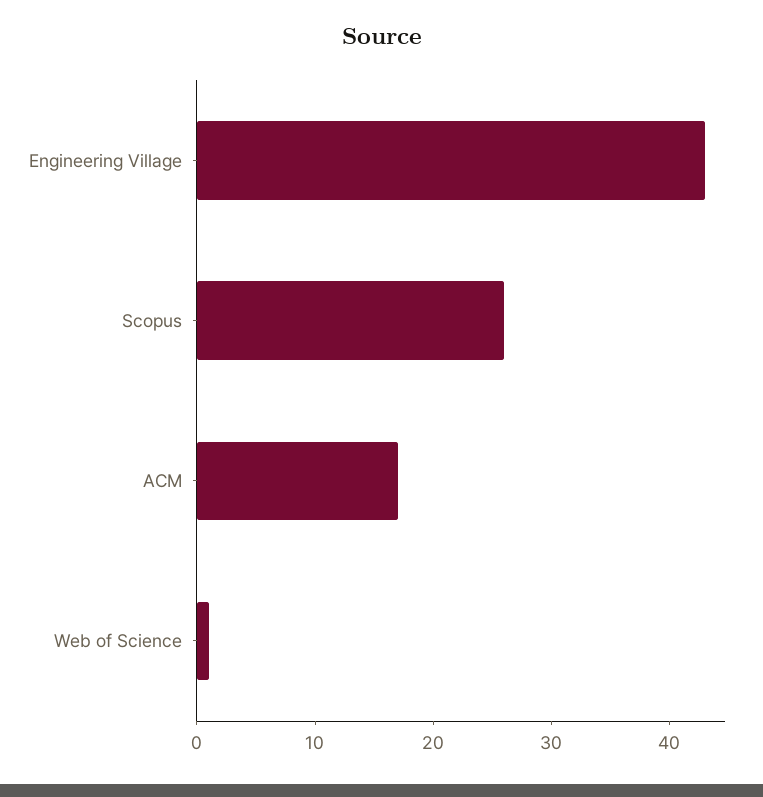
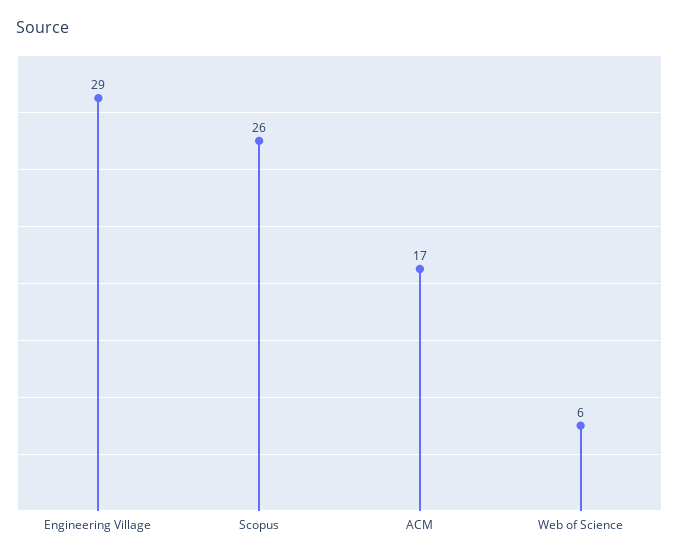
Engineering Village: 43 -> 29
Web of Science: 1 -> 6

